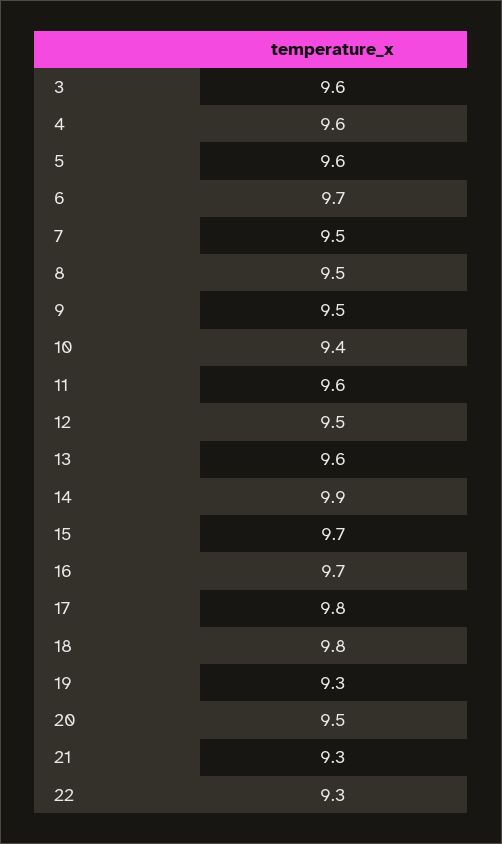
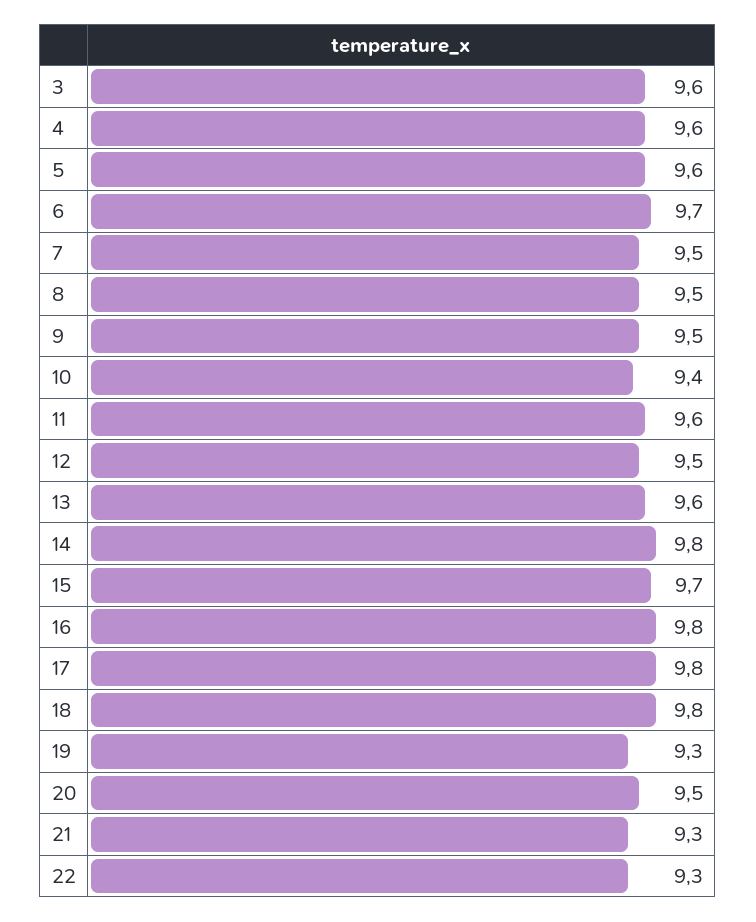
14: 9.9 -> 9.8
16: 9.7 -> 9.8

